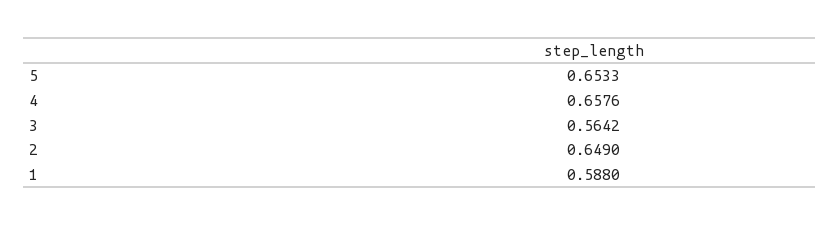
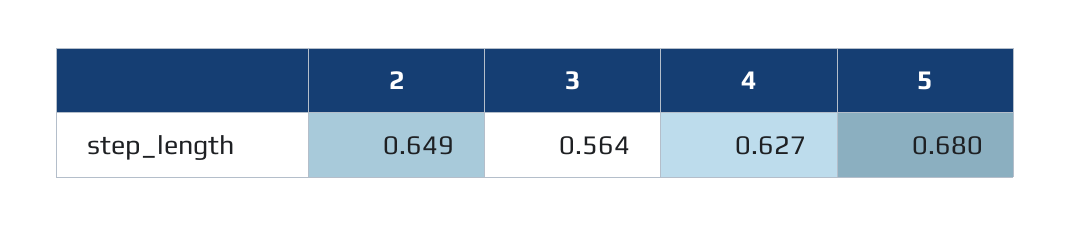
5: 0.6533 -> 0.68
4: 0.6576 -> 0.627
1: 0.588 -> none

